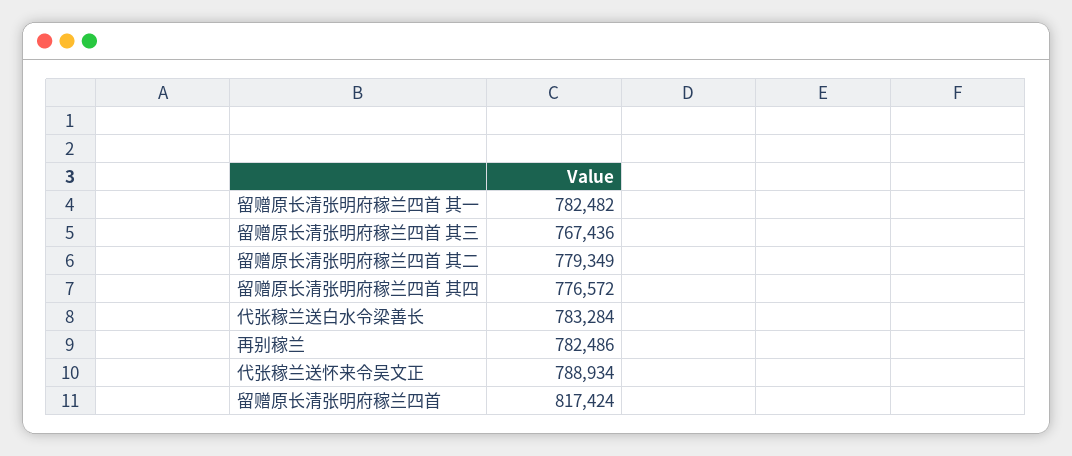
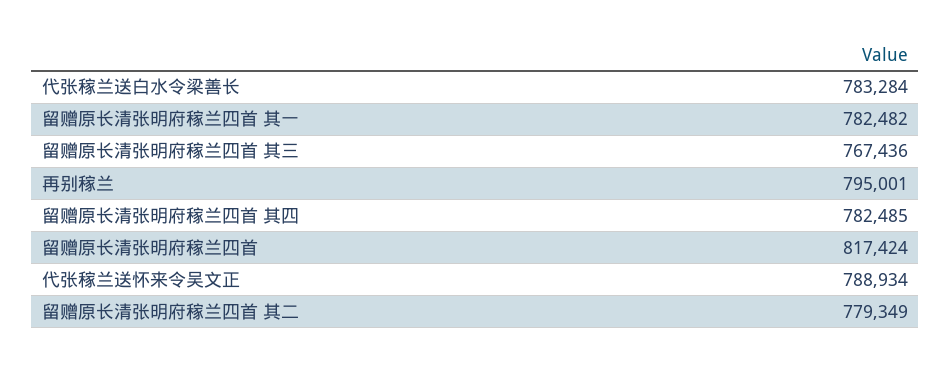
留赠原长清张明府稼兰四首 其四: 776572 -> 782485
再别稼兰: 782486 -> 795001

